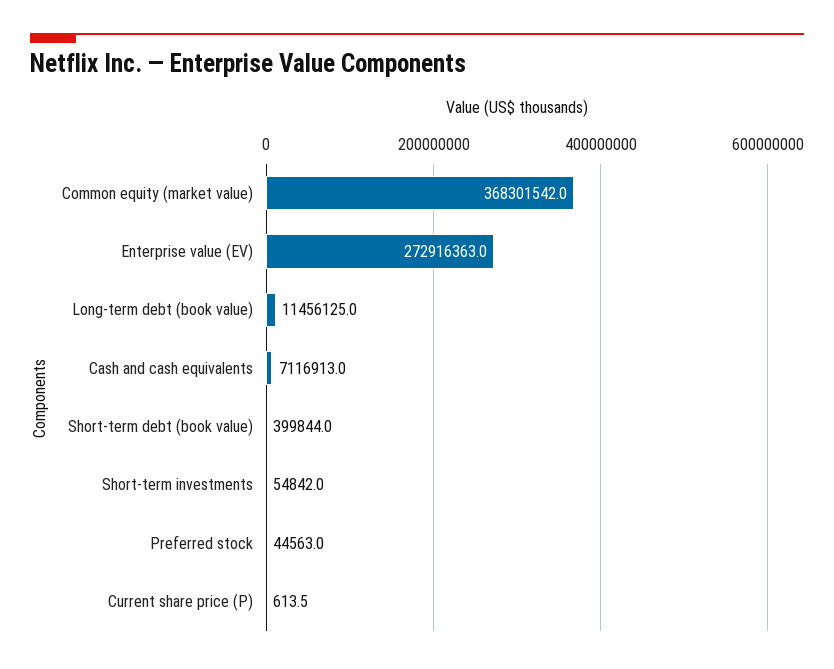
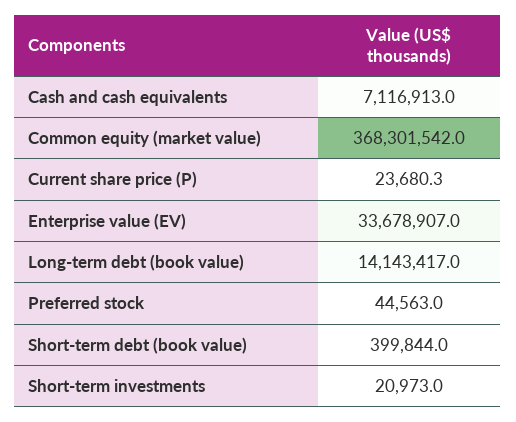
Enterprise value (EV): 272916363 -> 33678907
Long-term debt (book value): 11456125 -> 14143417
Short-term investments: 54842 -> 20973
Current share price (P): 613.5 -> 23680.3

